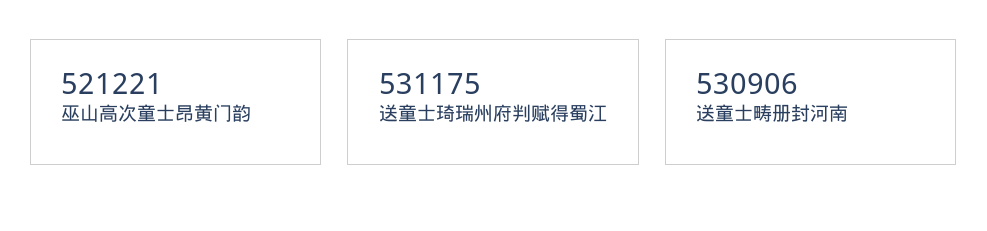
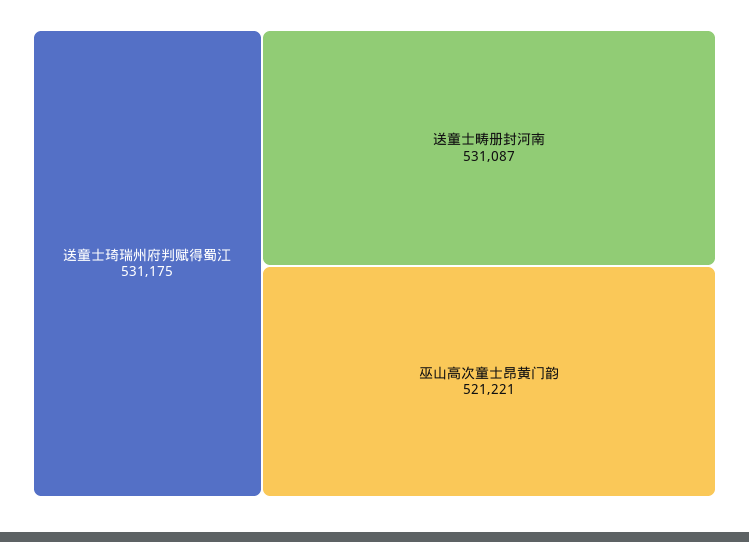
送童士畴册封河南: 530906 -> 531087

